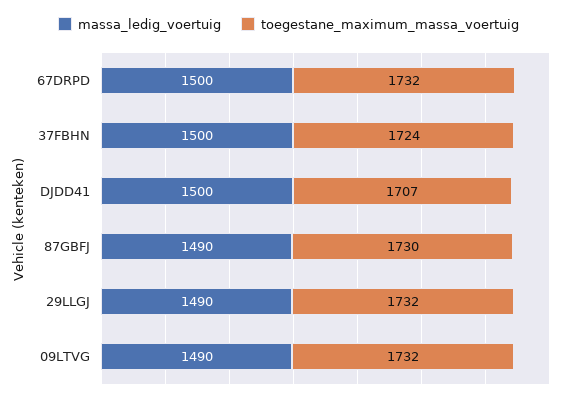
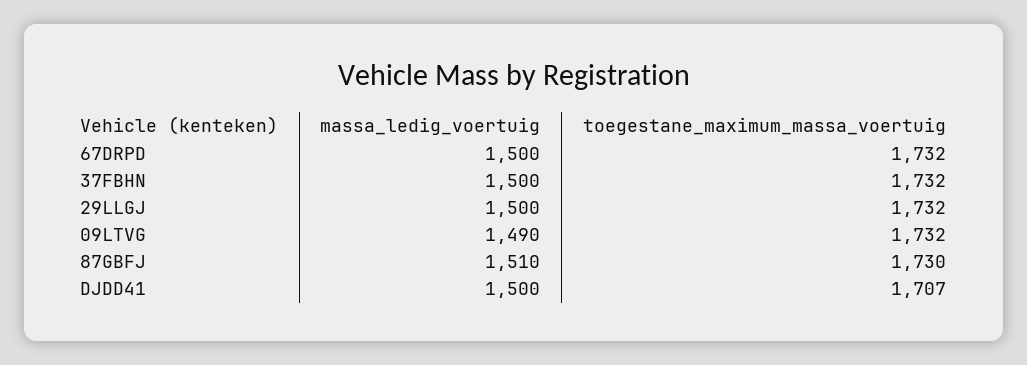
toegestane_maximum_massa_voertuig, 37FBHN: 1724 -> 1732
massa_ledig_voertuig, 87GBFJ: 1490 -> 1510
massa_ledig_voertuig, 29LLGJ: 1490 -> 1500

